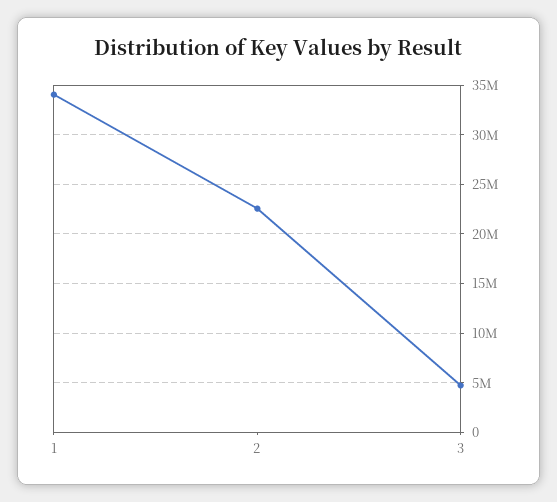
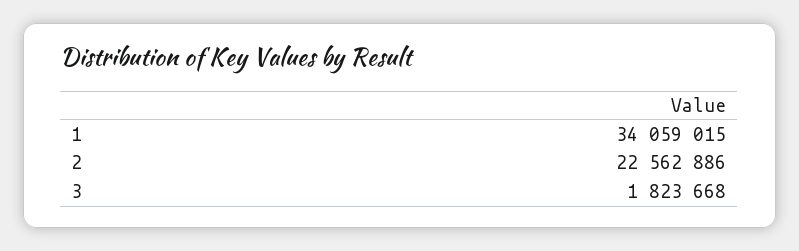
3: 5000000 -> 1823668

